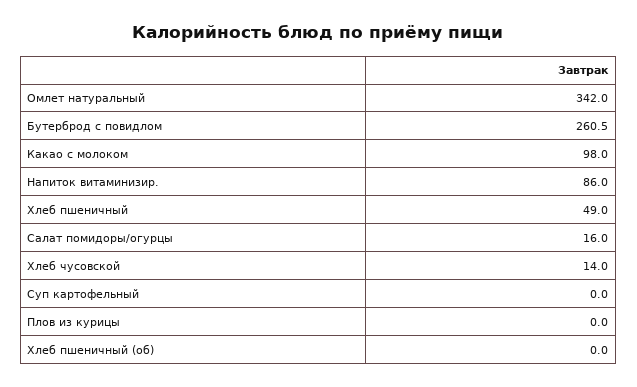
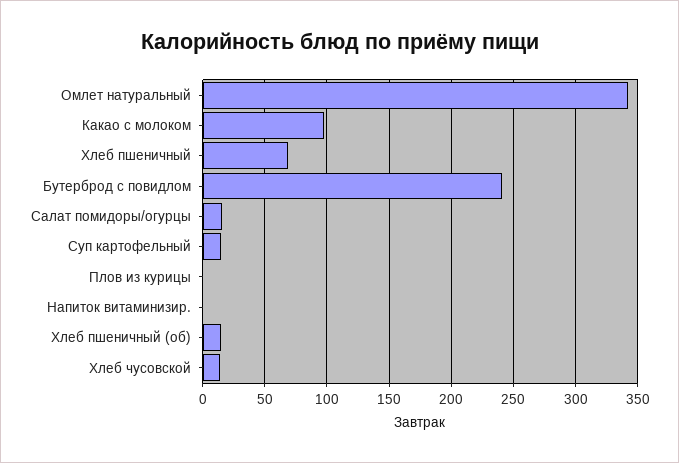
Бутерброд с повидлом: 260.5 -> 240
Напиток витаминизир.: 86 -> 0
Хлеб пшеничный: 49 -> 70
Суп картофельный: 0 -> 15
Хлеб пшеничный (об): 0 -> 15

